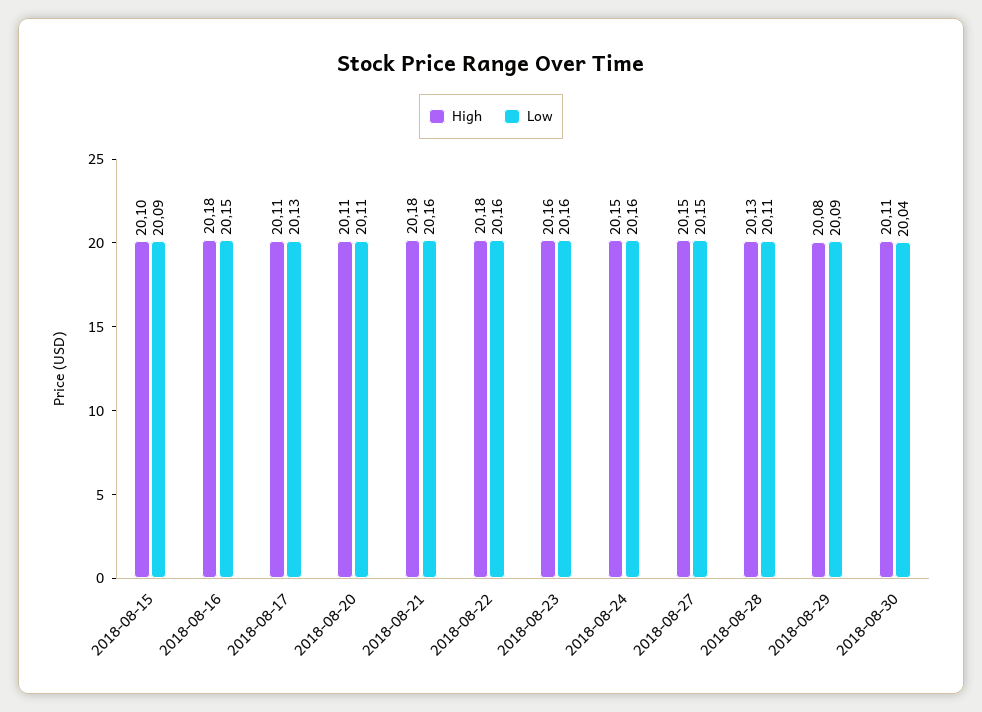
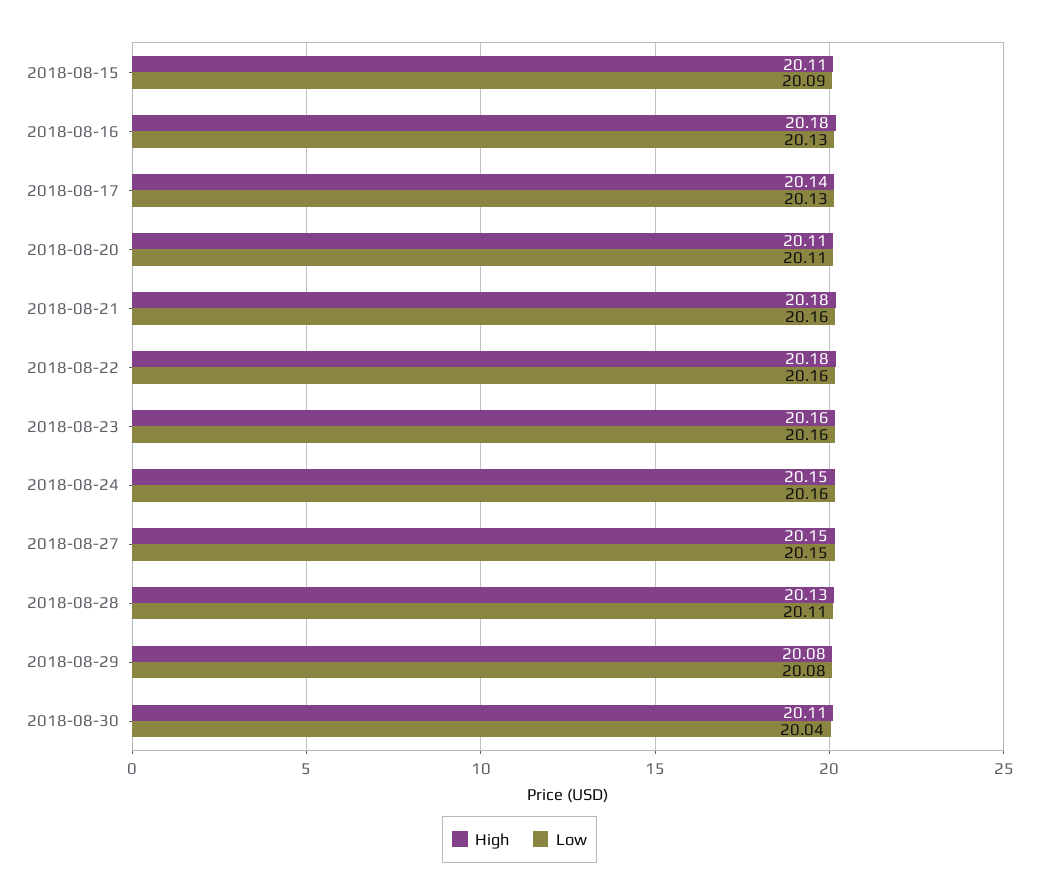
High, 2018-08-15: 20.1 -> 20.11
Low, 2018-08-16: 20.15 -> 20.13
High, 2018-08-17: 20.11 -> 20.14
Low, 2018-08-29: 20.09 -> 20.08

